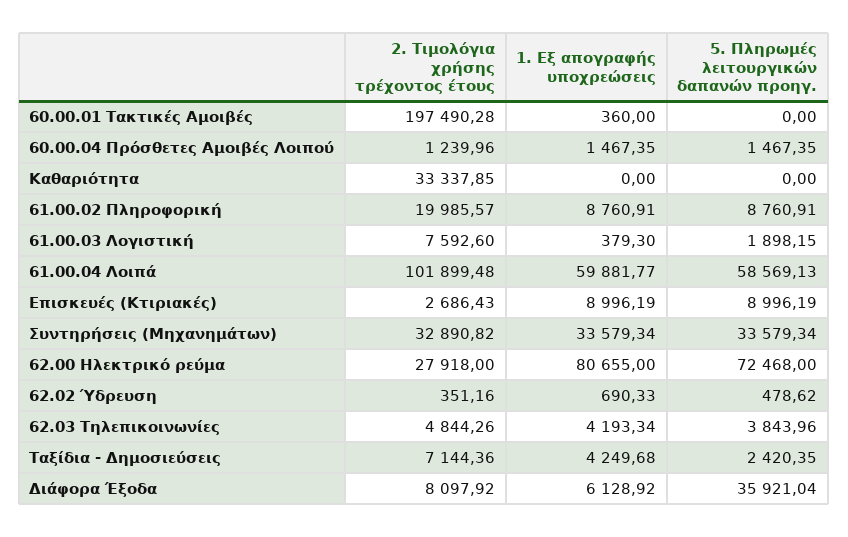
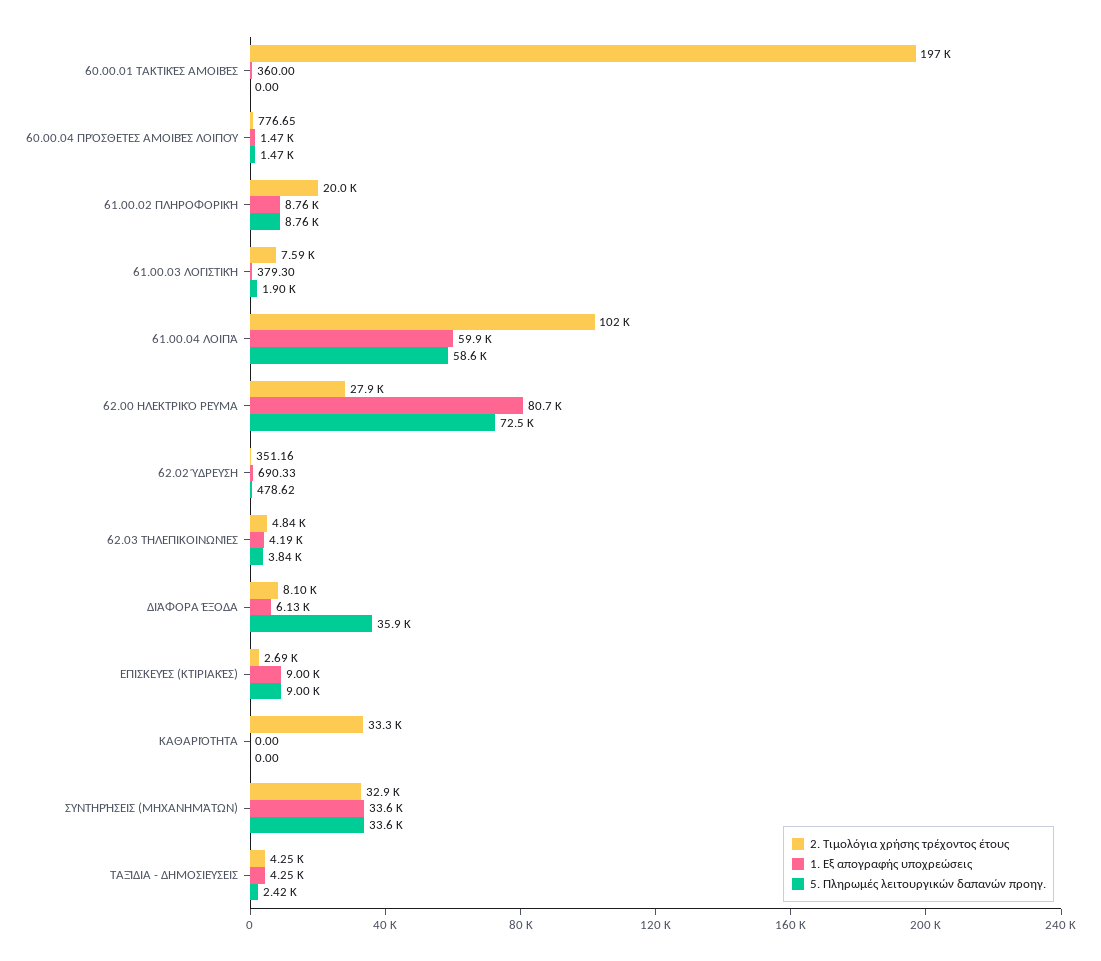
2. Τιμολόγια χρήσης τρέχοντος έτους, 60.00.04 Πρόσθετες Αμοιβές Λοιπού: 1239.96 -> 776.65
2. Τιμολόγια χρήσης τρέχοντος έτους, Ταξίδια - Δημοσιεύσεις: 7144.36 -> 4250

